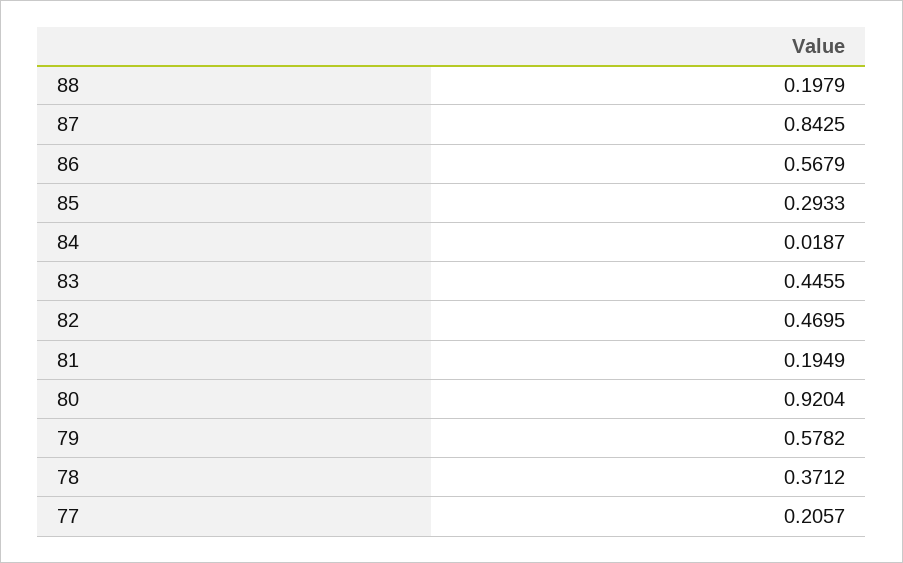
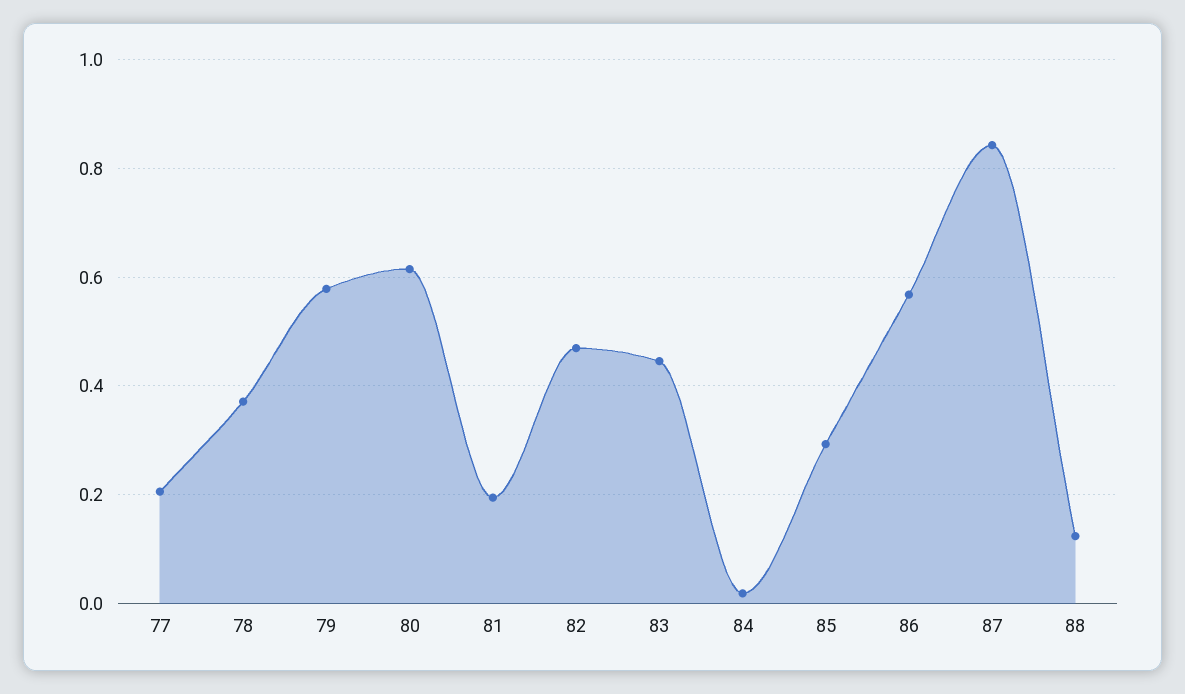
88: 0.1979 -> 0.12
80: 0.9204 -> 0.62

